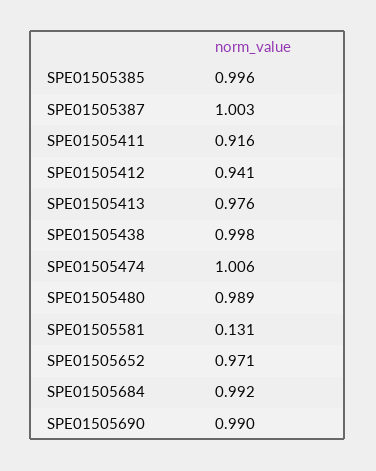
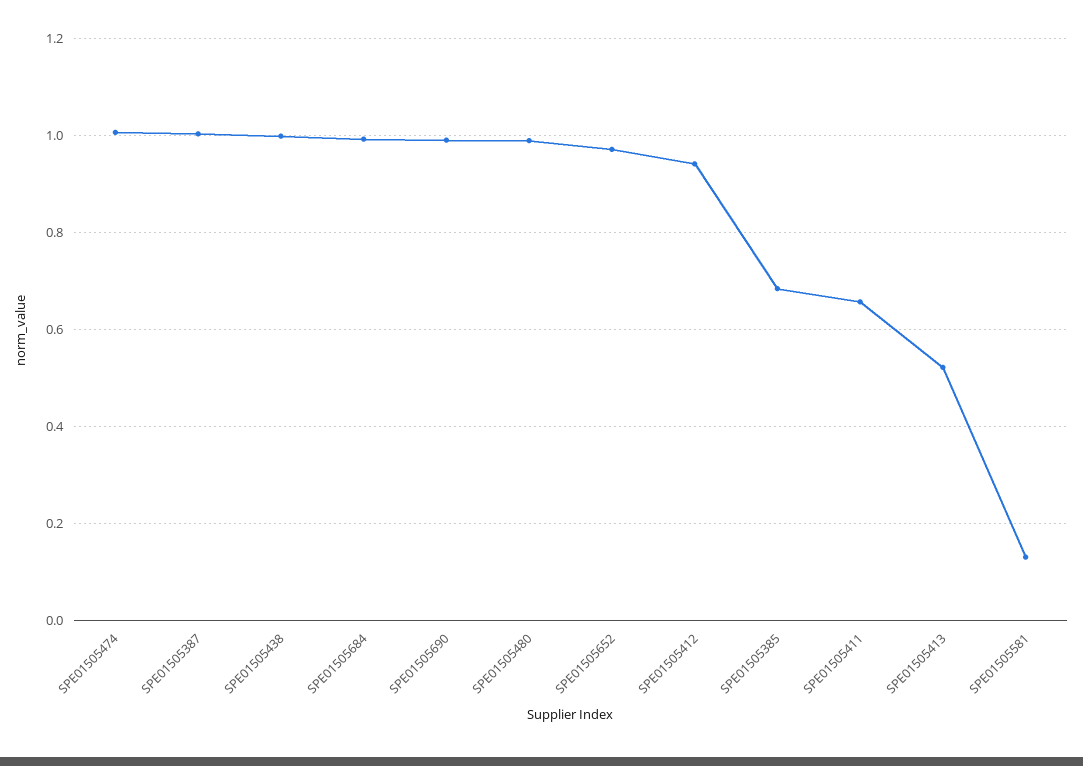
SPE01505385: 0.996 -> 0.68
SPE01505411: 0.916 -> 0.66
SPE01505413: 0.976 -> 0.52

